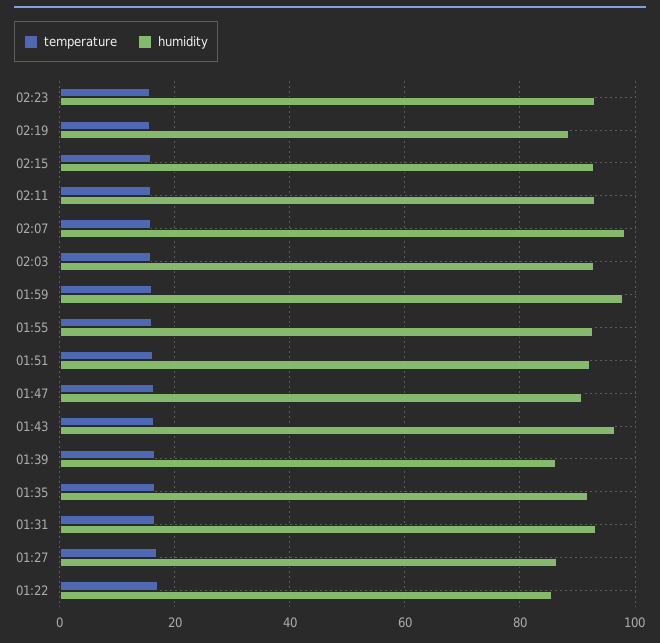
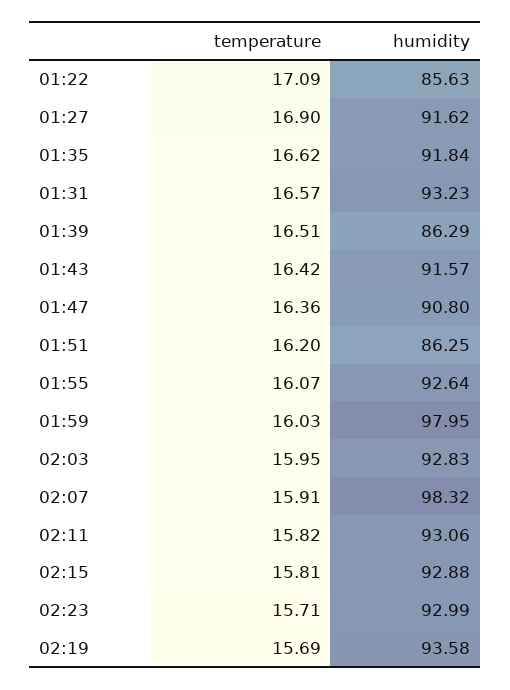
humidity, 02:19: 88 -> 93.58
humidity, 01:51: 92 -> 86.25
humidity, 01:43: 96 -> 91.57
humidity, 01:27: 86 -> 91.62

